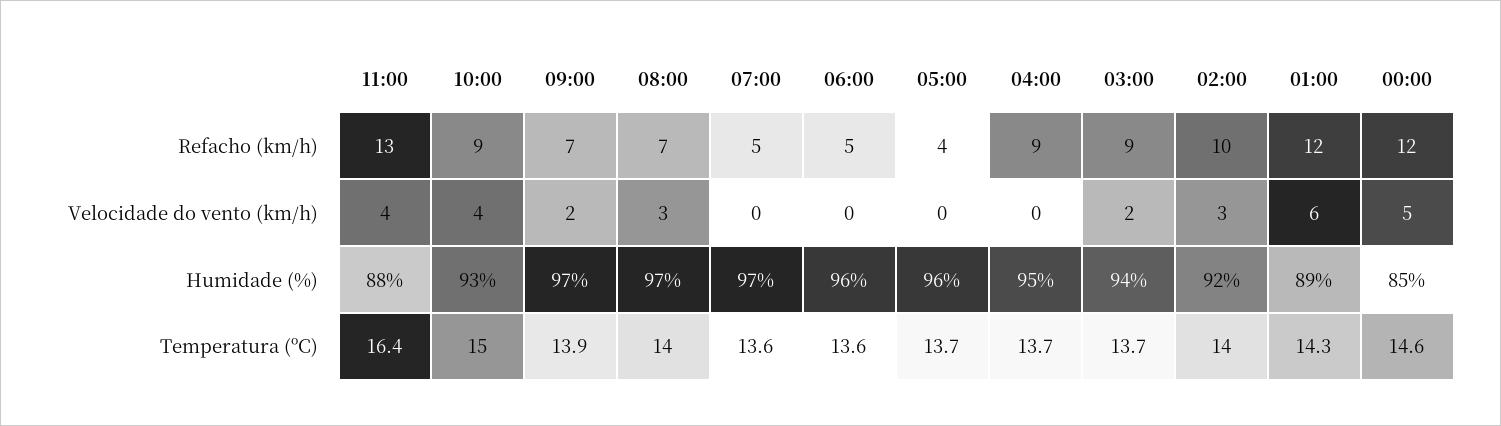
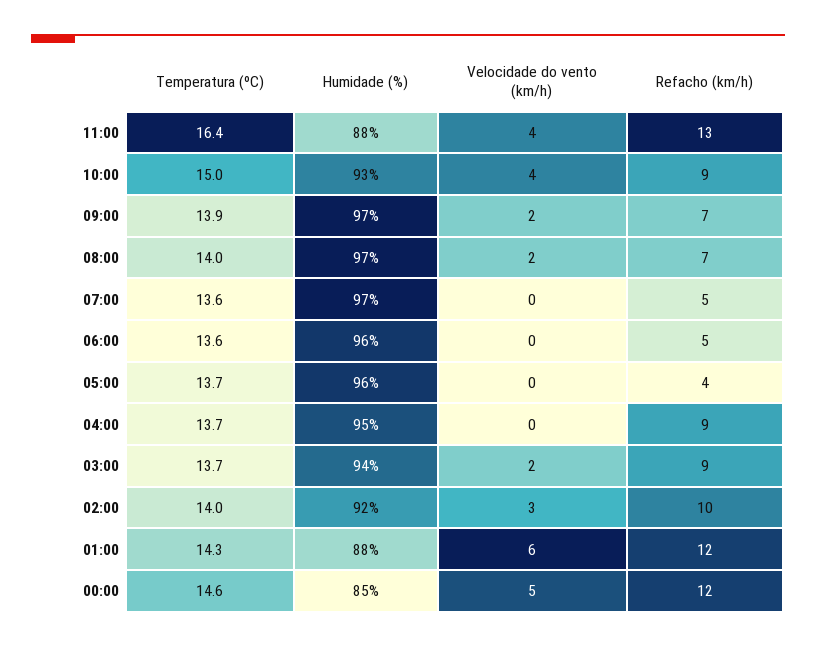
08:00, Velocidade do vento (km/h): 3 -> 2
01:00, Humidade (%): 89 -> 88

